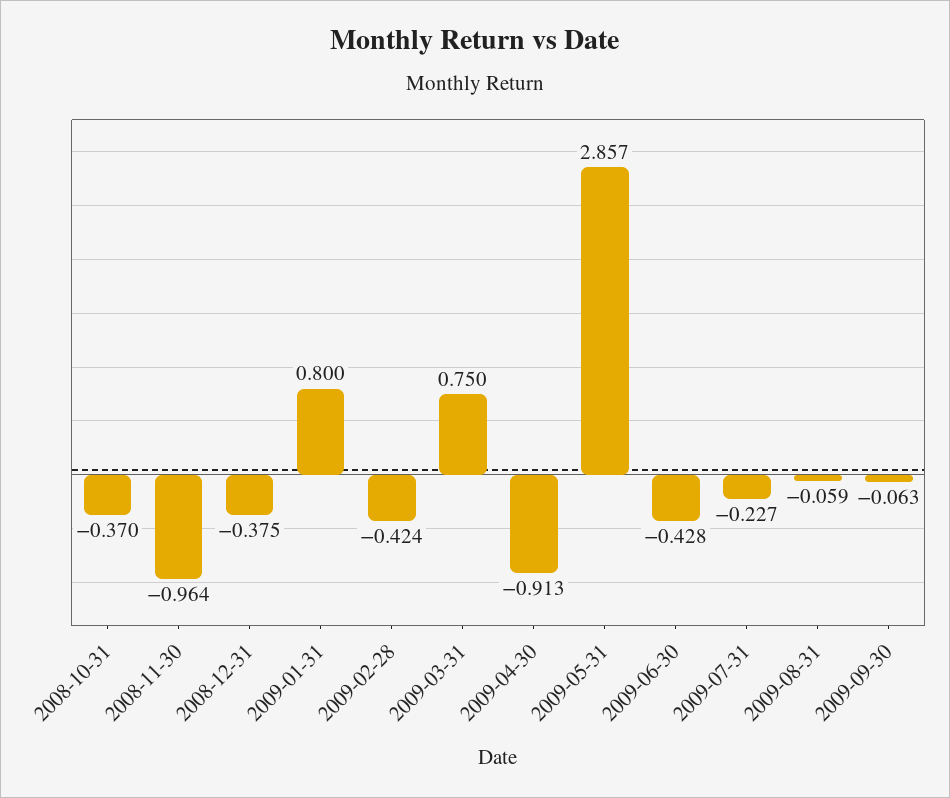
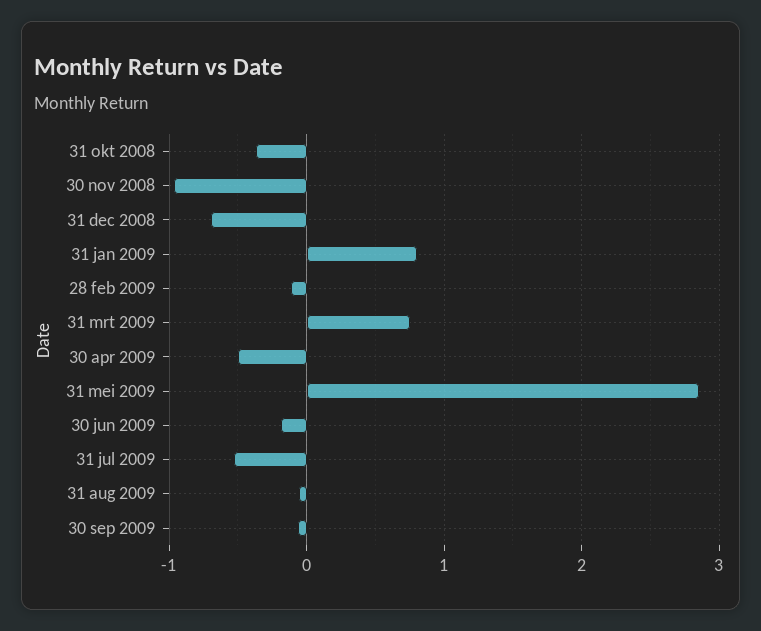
2008-12-31: -0.375 -> -0.7
2009-02-28: -0.424 -> -0.1
2009-04-30: -0.913 -> -0.5
2009-06-30: -0.428 -> -0.2
2009-07-31: -0.227 -> -0.5

